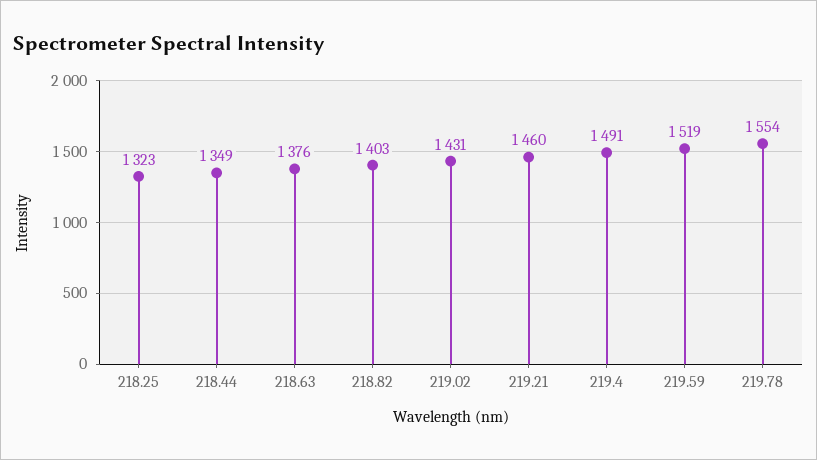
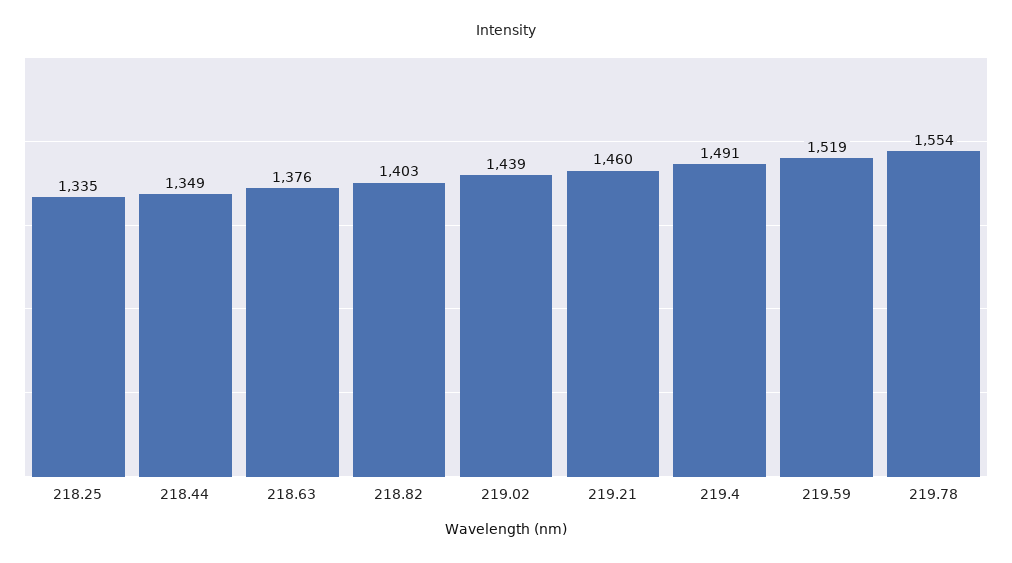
218.25: 1323 -> 1335
219.02: 1431 -> 1439

